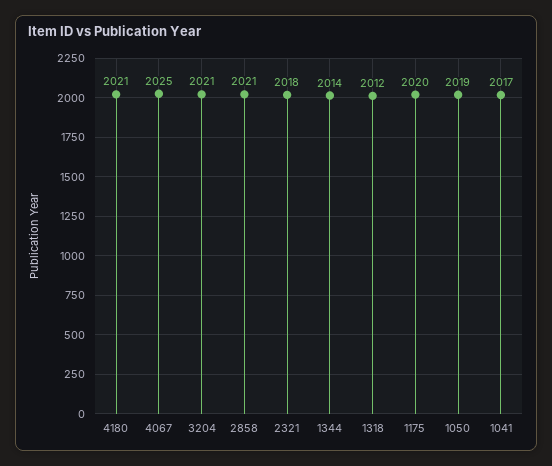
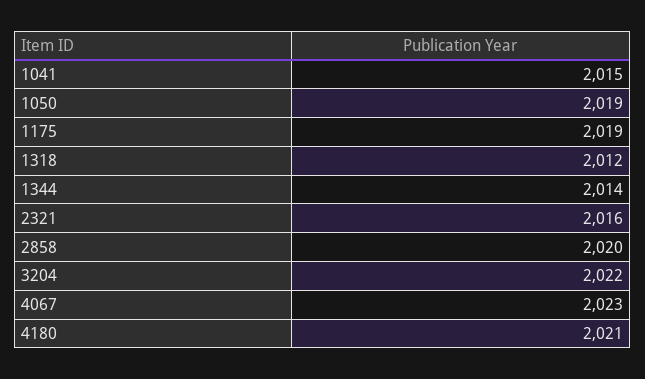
4067: 2025 -> 2023
3204: 2021 -> 2022
2858: 2021 -> 2020
2321: 2018 -> 2016
1175: 2020 -> 2019
1041: 2017 -> 2015

